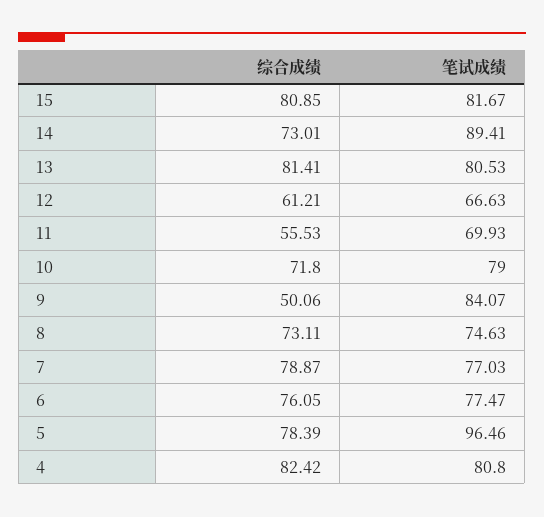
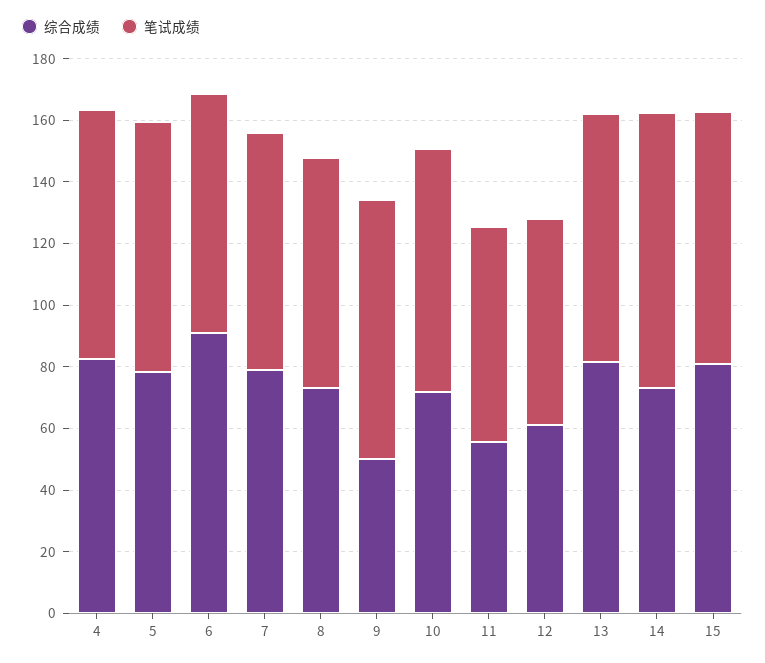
综合成绩, 6: 76.05 -> 90
笔试成绩, 5: 96.46 -> 80

